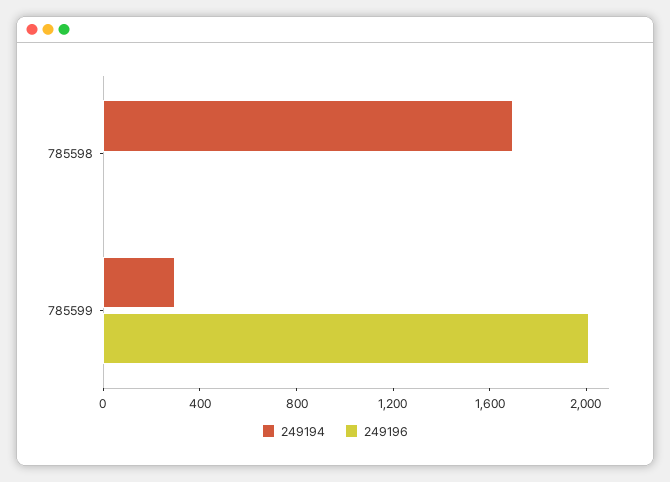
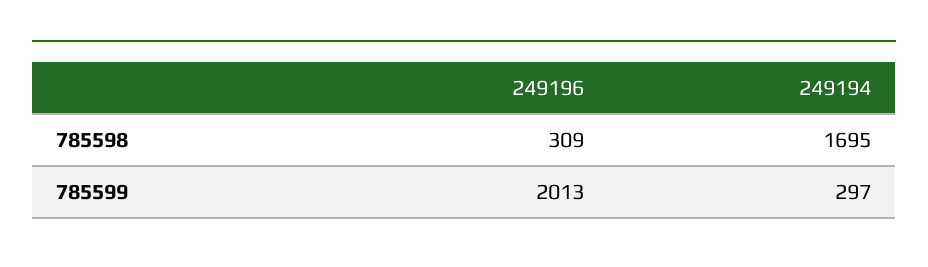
249196, 785598: 0 -> 309

